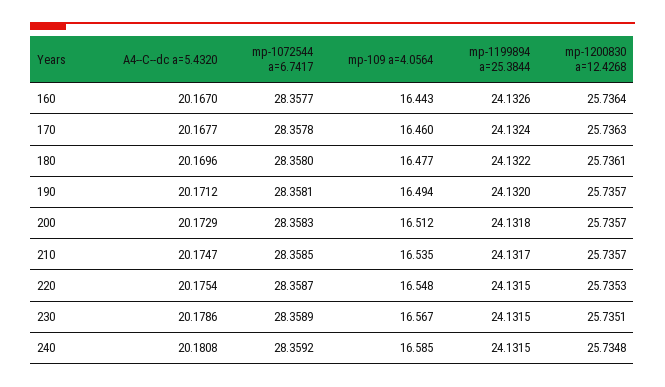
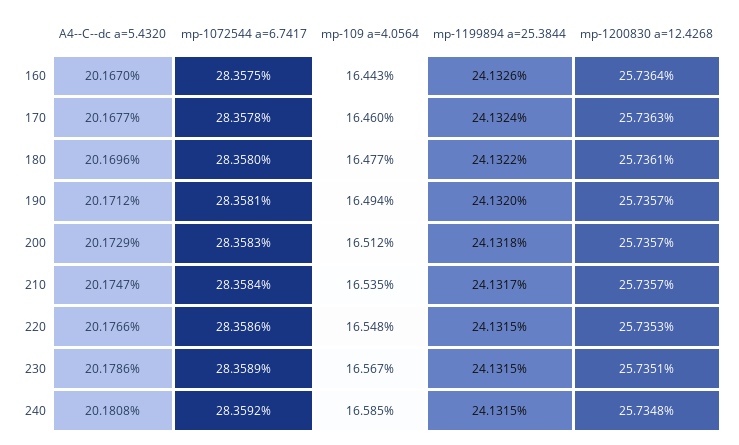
mp-1072544 a=6.7417, 160: 28.3577 -> 28.3575
mp-1072544 a=6.7417, 210: 28.3585 -> 28.3584
A4--C--dc a=5.4320, 220: 20.1754 -> 20.1766
mp-1072544 a=6.7417, 220: 28.3587 -> 28.3586

